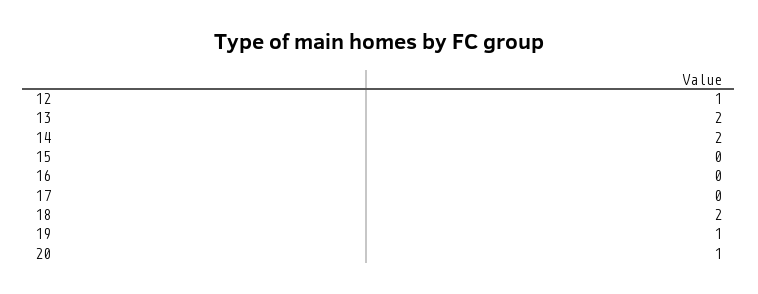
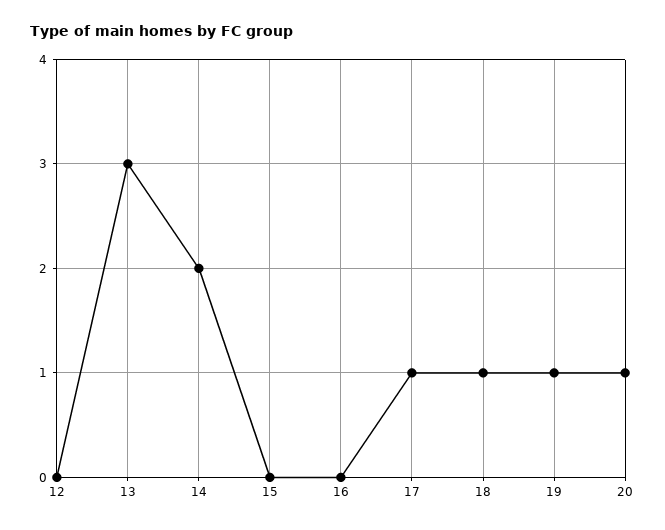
12: 1 -> 0
13: 2 -> 3
17: 0 -> 1
18: 2 -> 1

